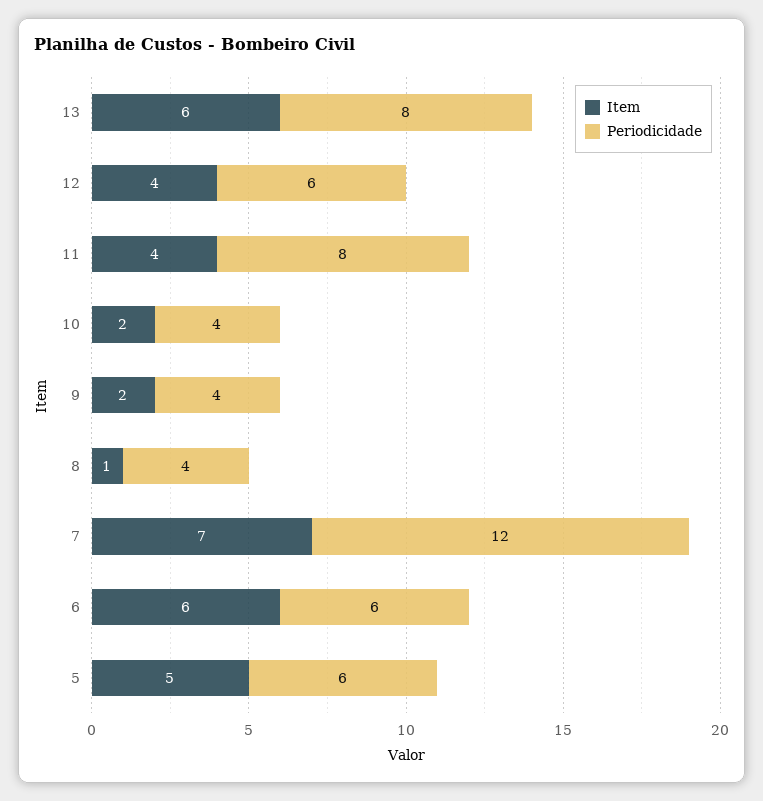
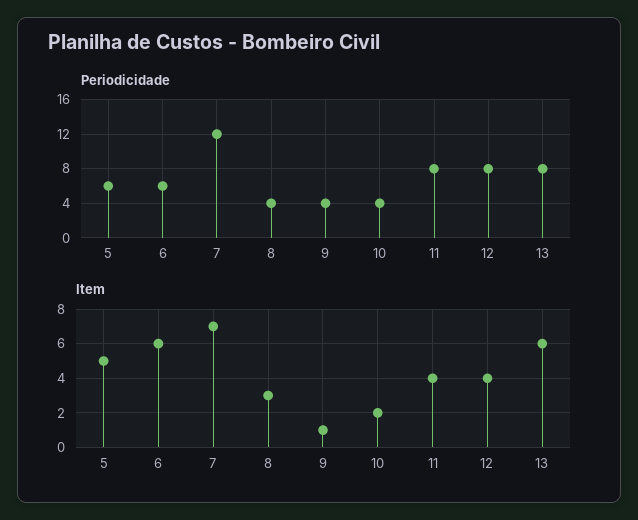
Periodicidade, 12: 6 -> 8
Item, 9: 2 -> 1
Item, 8: 1 -> 3

